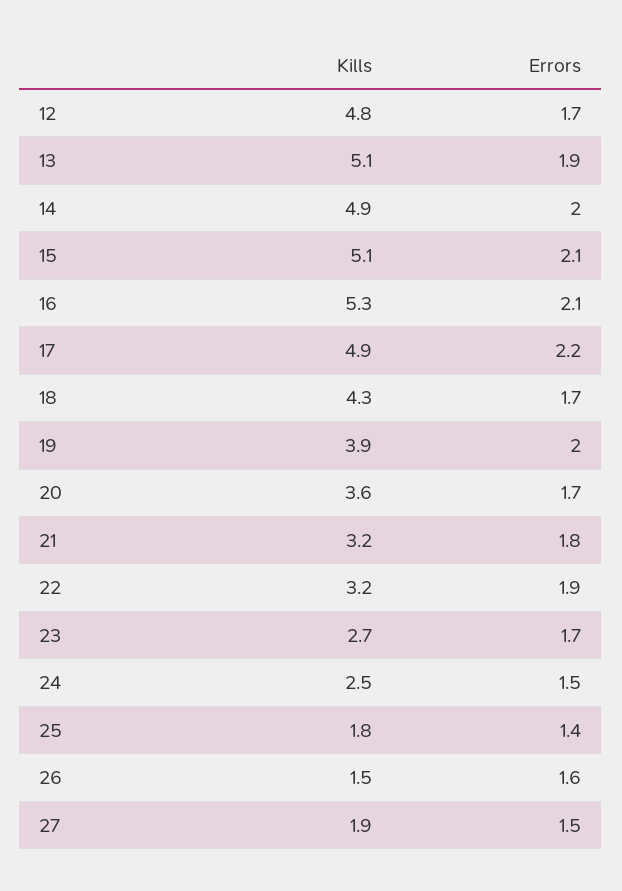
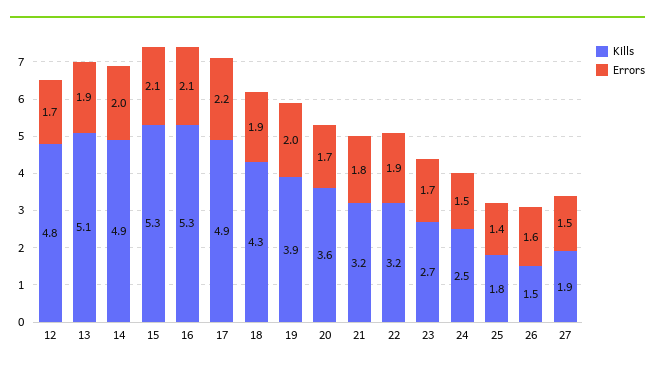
Kills, 15: 5.1 -> 5.3
Errors, 18: 1.7 -> 1.9

